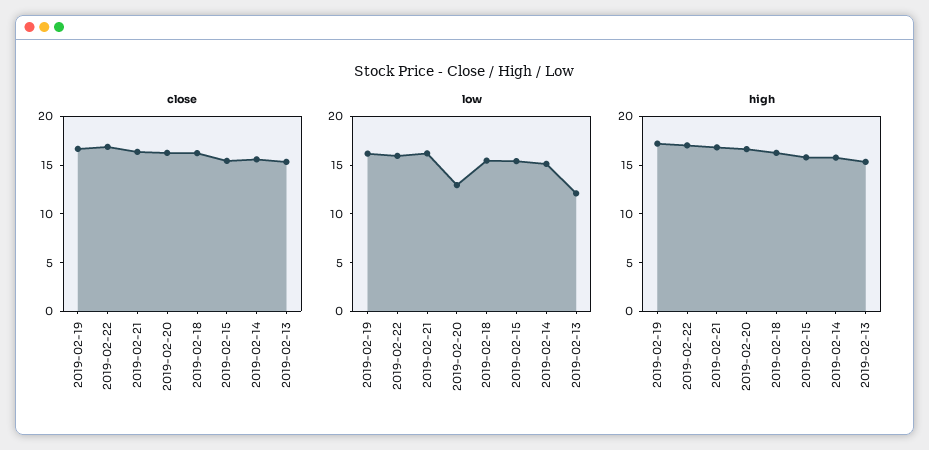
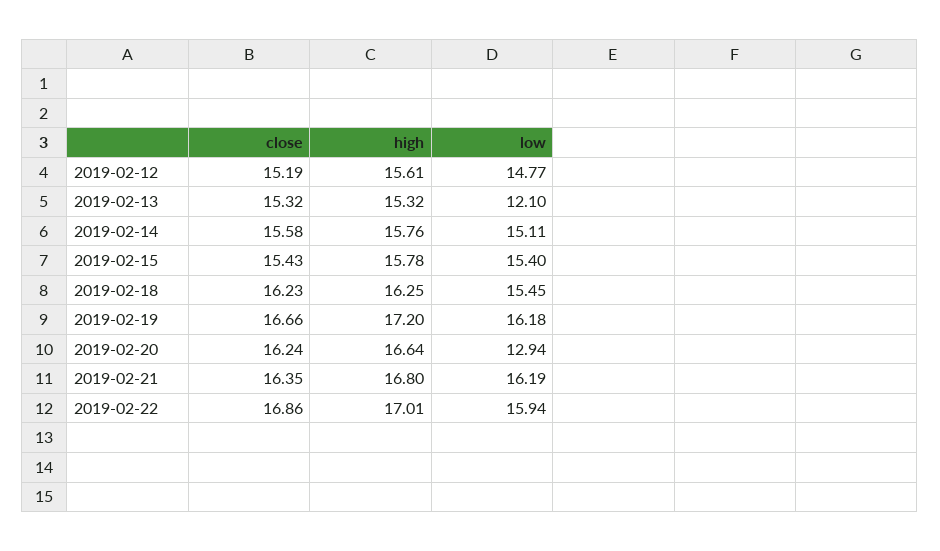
close, 2019-02-12: none -> 15.19
high, 2019-02-12: none -> 15.61
low, 2019-02-12: none -> 14.77

